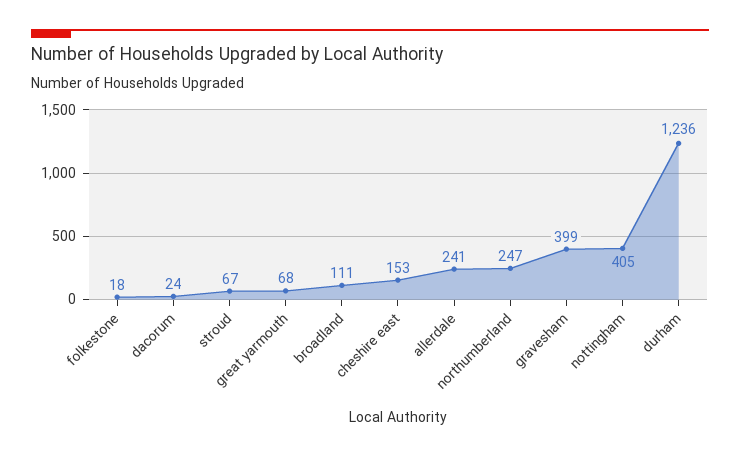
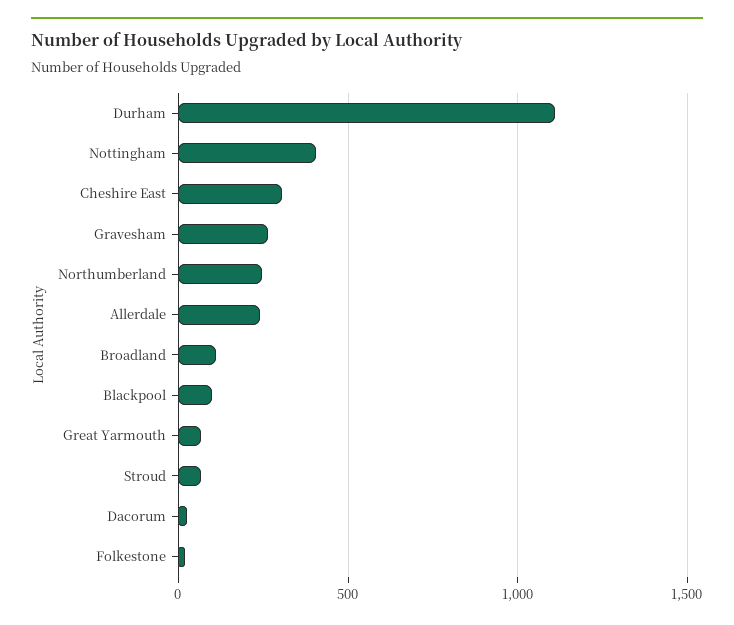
cheshire east: 153 -> 300
gravesham: 399 -> 250
durham: 1236 -> 1100
Blackpool: none -> 100

